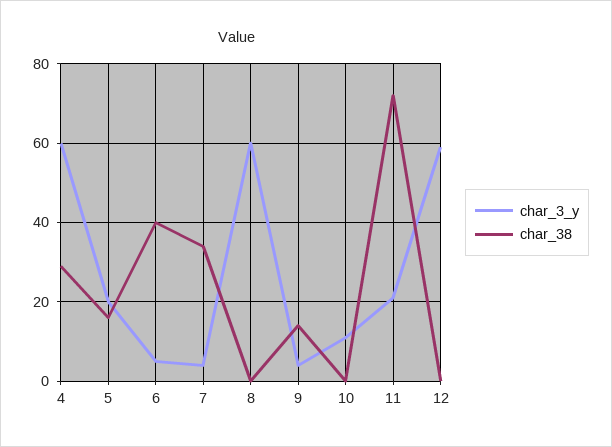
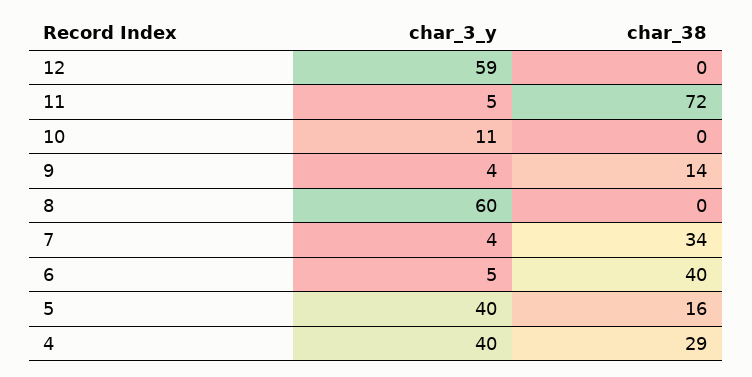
char_3_y, 4: 60 -> 40
char_3_y, 5: 20 -> 40
char_3_y, 11: 20 -> 5

